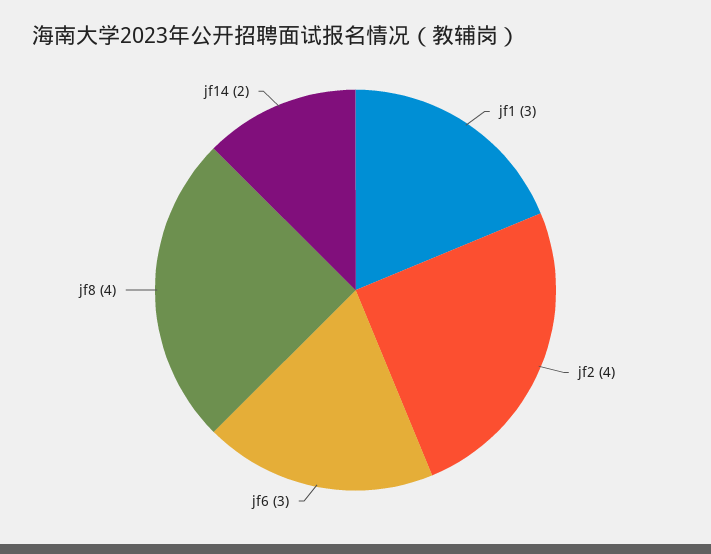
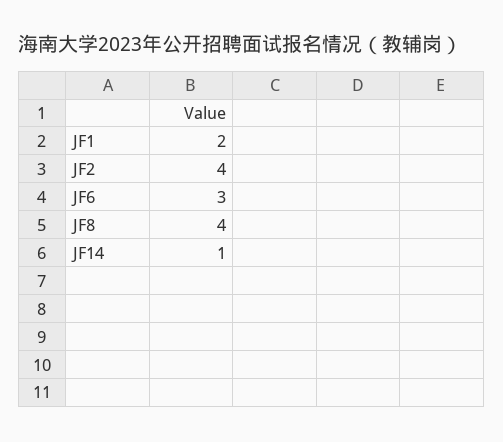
jf1: 3 -> 2
jf14: 2 -> 1

